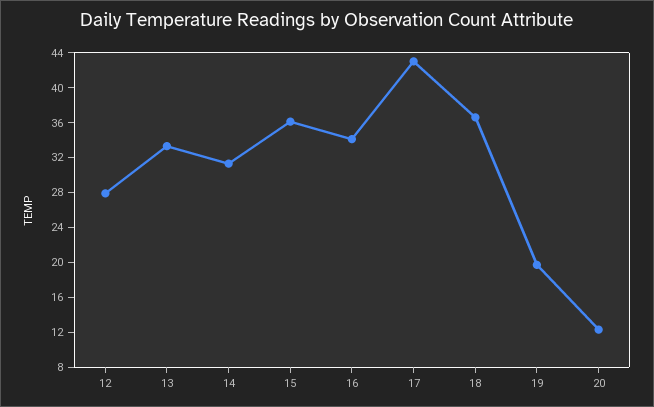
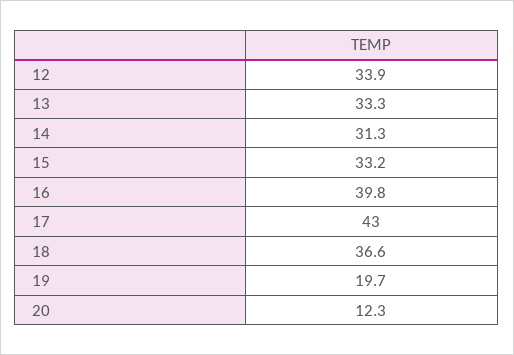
12: 28 -> 33.9
15: 36 -> 33.2
16: 34 -> 39.8

